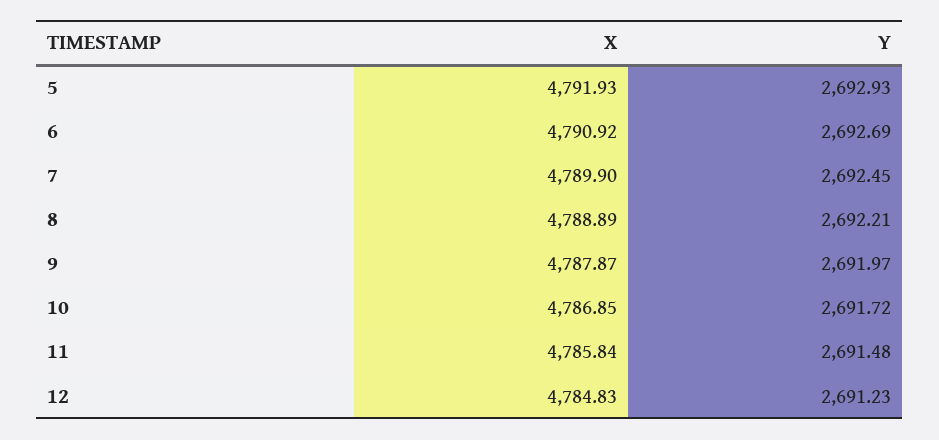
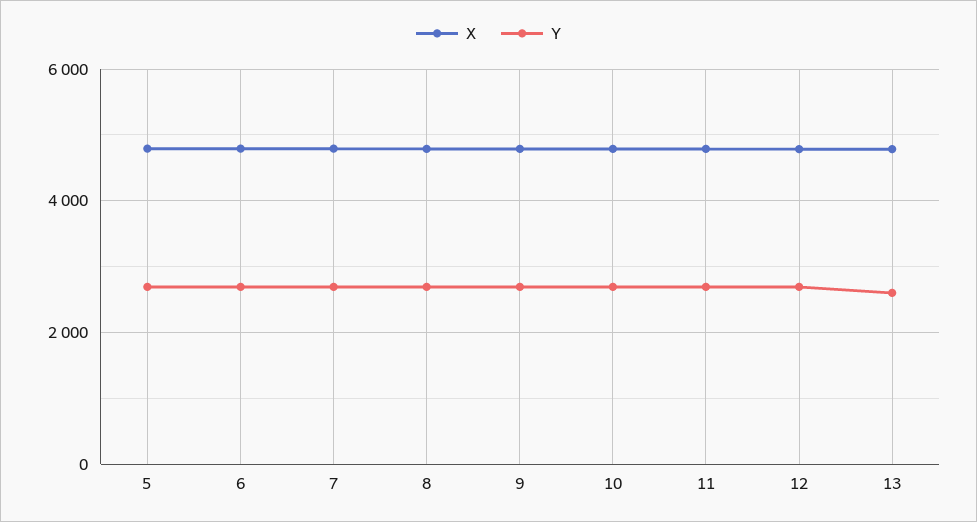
X, 13: none -> 4800
Y, 13: none -> 2600

